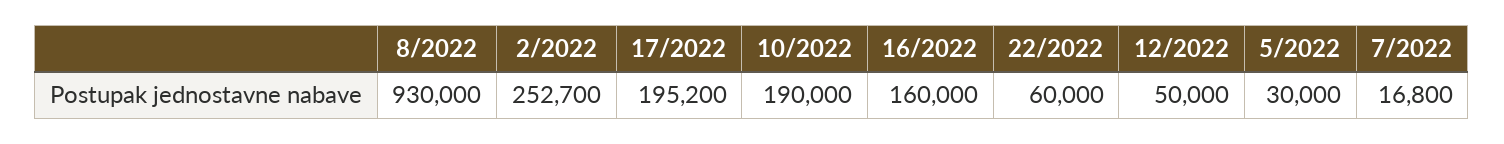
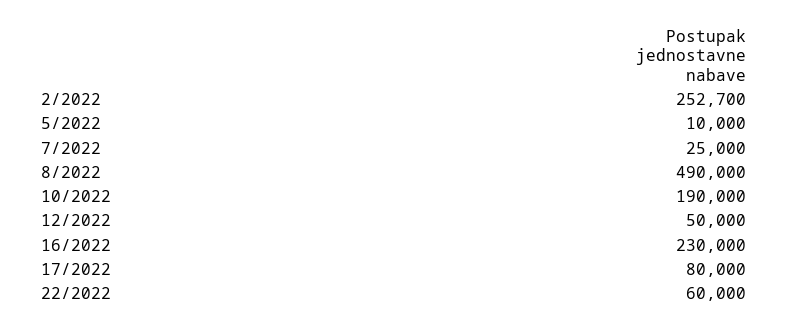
8/2022: 930000 -> 490000
17/2022: 195200 -> 80000
16/2022: 160000 -> 230000
5/2022: 30000 -> 10000
7/2022: 16800 -> 25000

